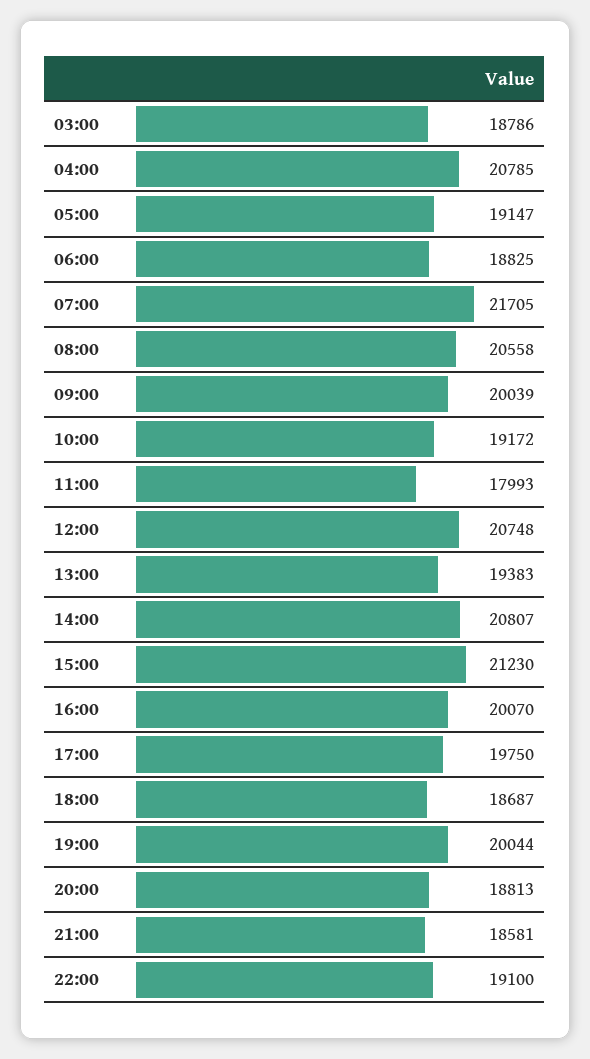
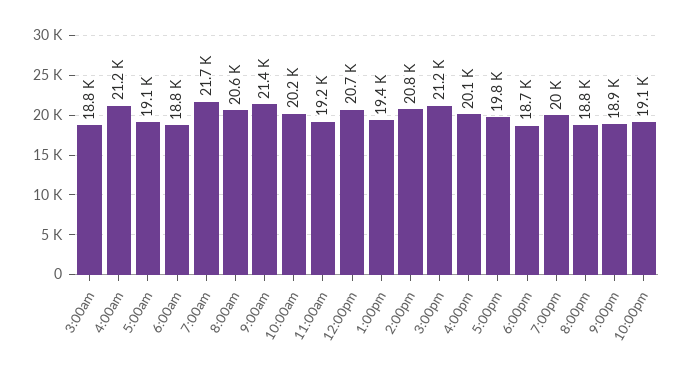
04:00: 20785 -> 21200
09:00: 20039 -> 21400
10:00: 19172 -> 20200
11:00: 17993 -> 19200
21:00: 18581 -> 18900

